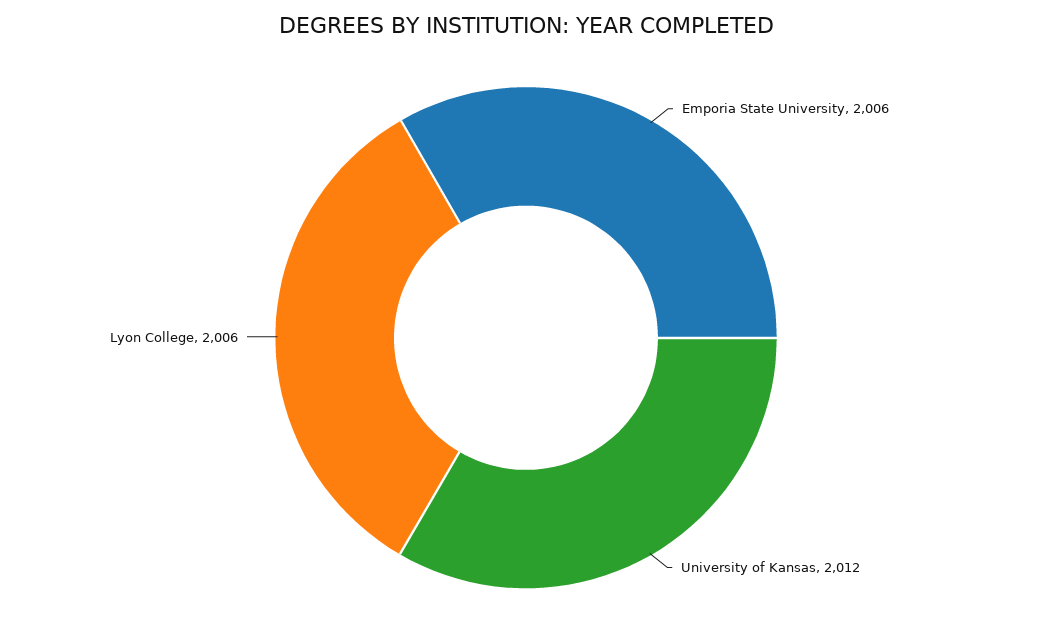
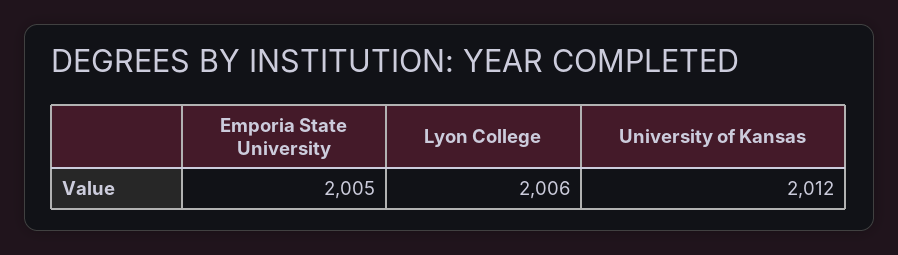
Emporia State University: 2006 -> 2005

